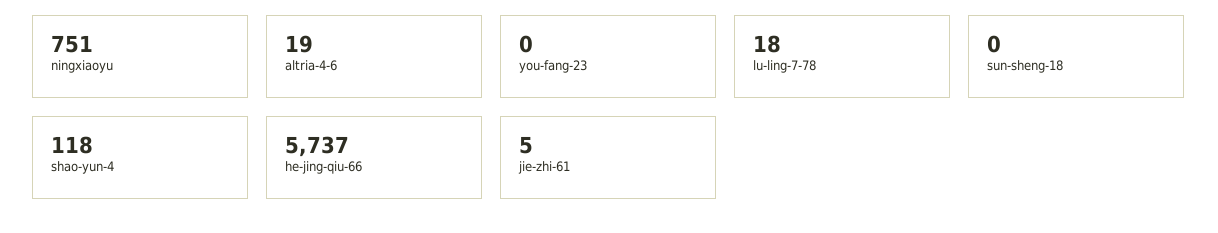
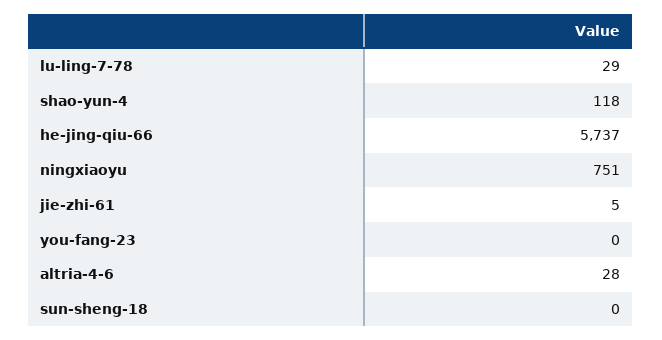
altria-4-6: 19 -> 28
lu-ling-7-78: 18 -> 29

